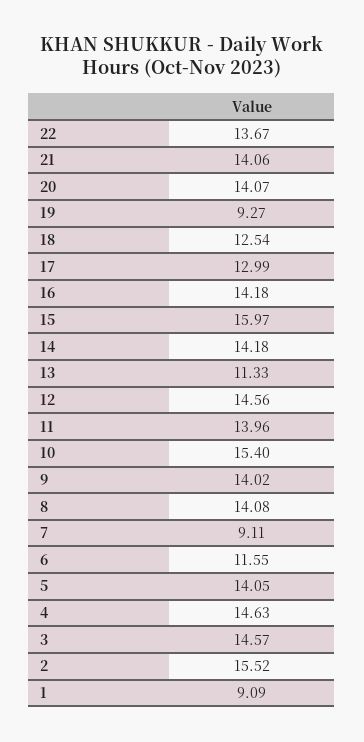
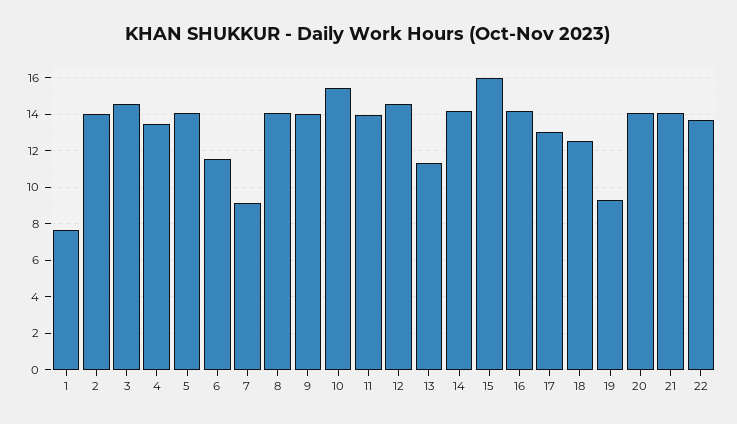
4: 14.63 -> 13.5
2: 15.52 -> 14
1: 9.09 -> 7.5

